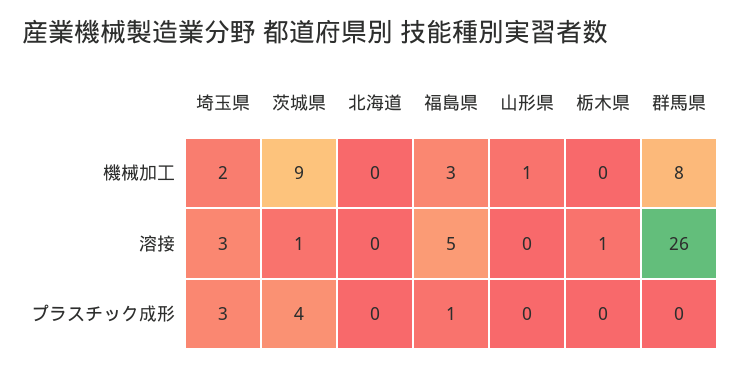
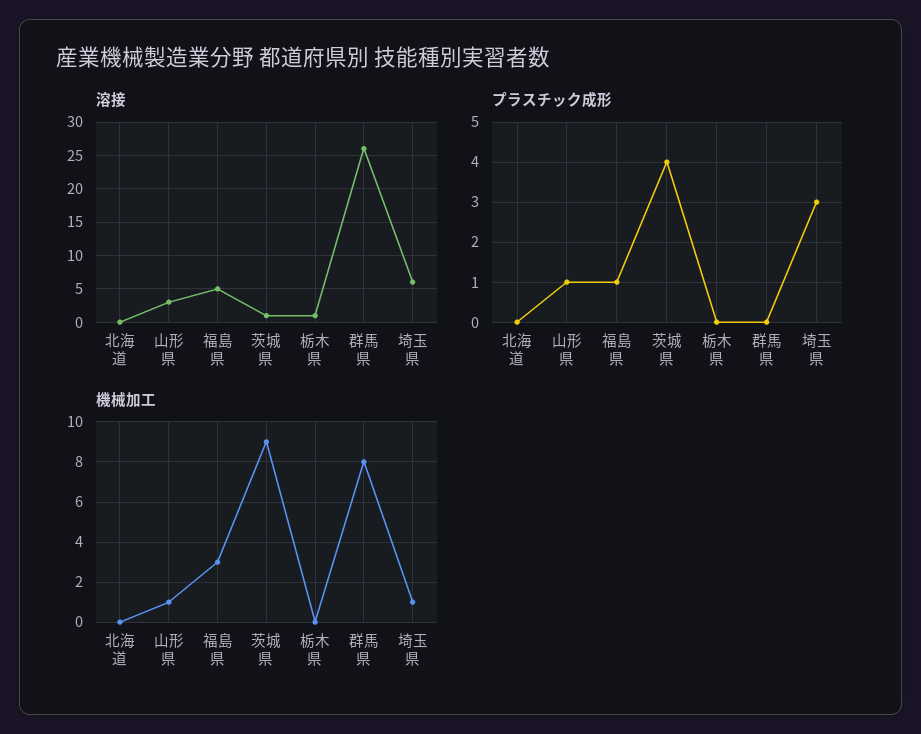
機械加工, 埼玉県: 2 -> 1
溶接, 埼玉県: 3 -> 6
溶接, 山形県: 0 -> 3
プラスチック成形, 山形県: 0 -> 1

